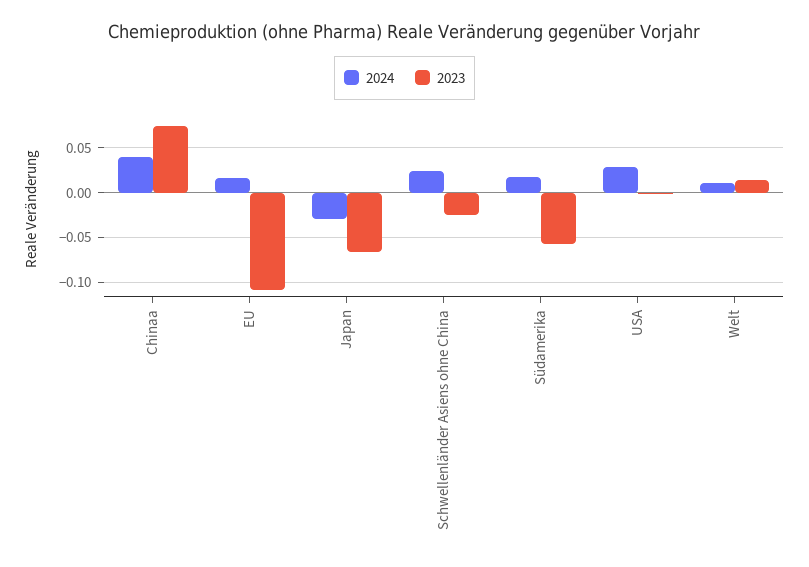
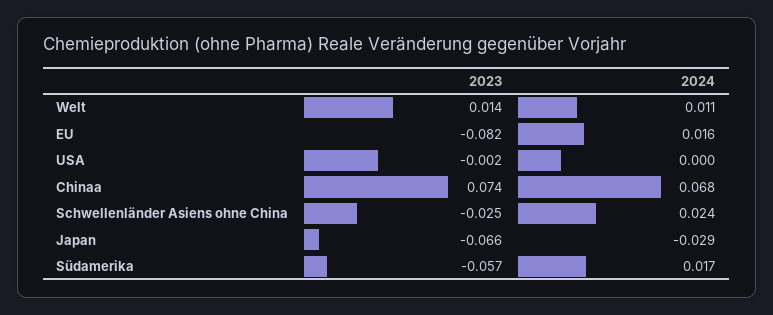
2024, Chinaa: 0.04 -> 0.068
2023, EU: -0.11 -> -0.082
2024, USA: 0.03 -> 0

